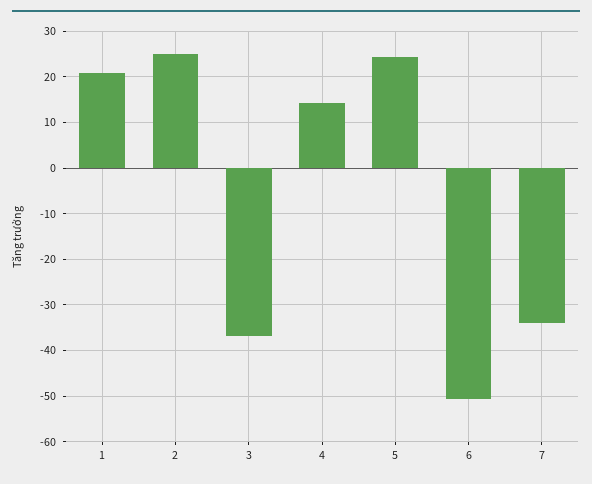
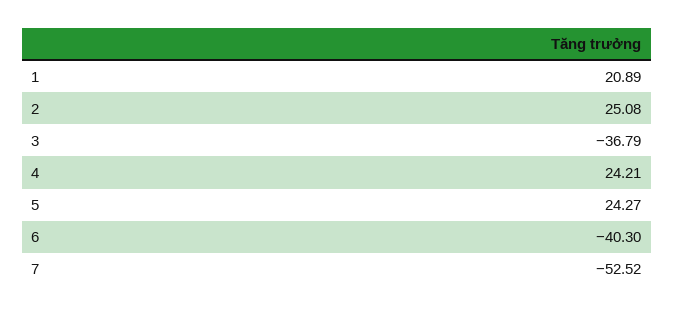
4: 14 -> 24.21
6: -50 -> -40.3
7: -34 -> -52.52

